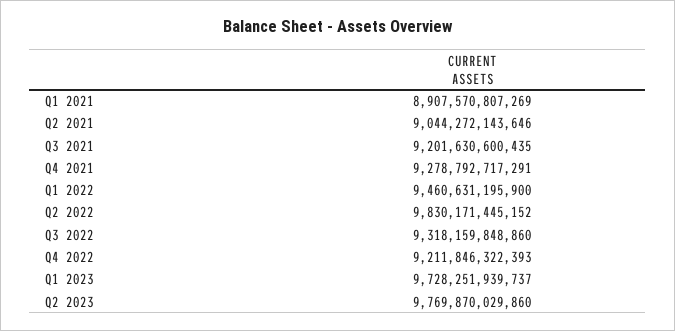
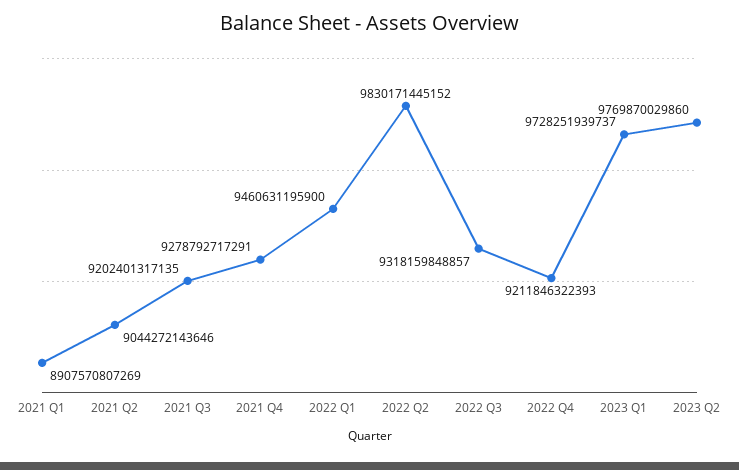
Q3 2021: 9201630600435 -> 9202401317135
Q3 2022: 9318159848860 -> 9318159848857

